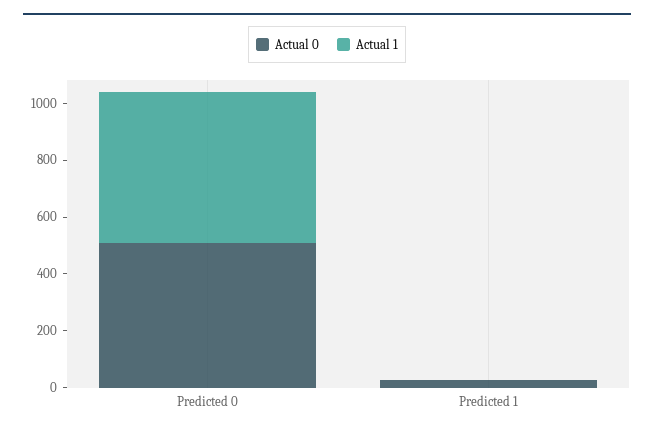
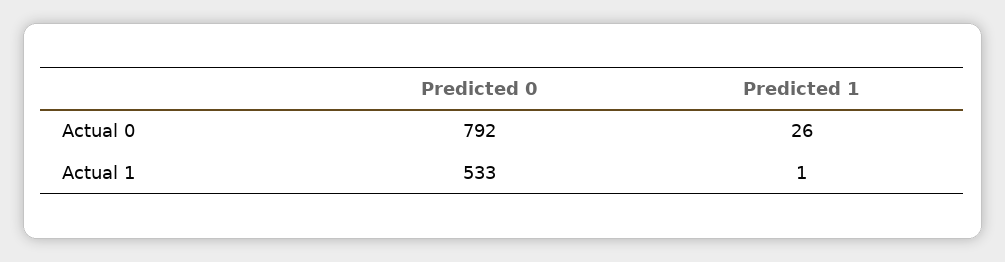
Actual 0, Predicted 0: 500 -> 792

